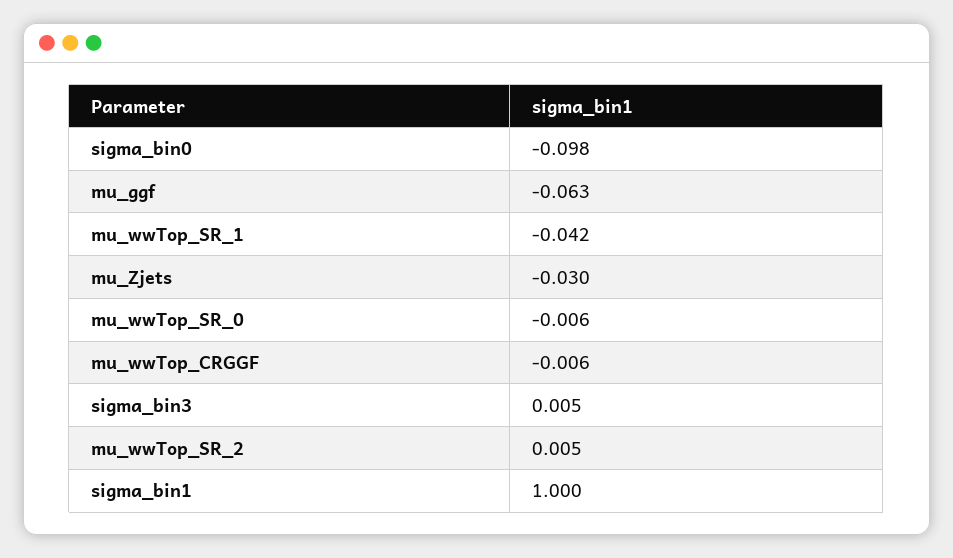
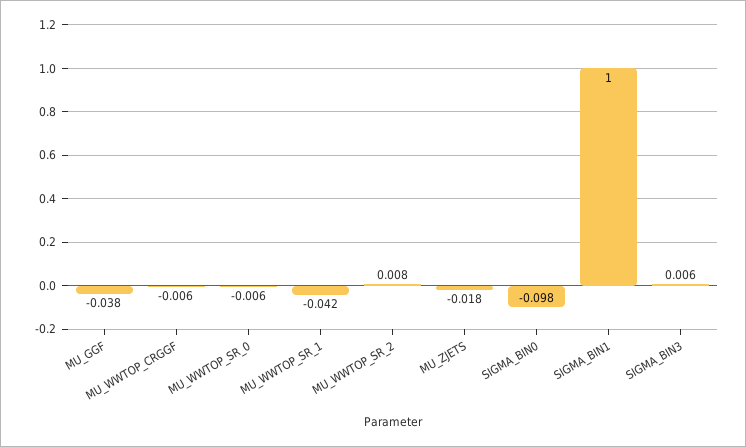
mu_ggf: -0.063 -> -0.038
mu_Zjets: -0.03 -> -0.018
sigma_bin3: 0.005 -> 0.006
mu_wwTop_SR_2: 0.005 -> 0.008

